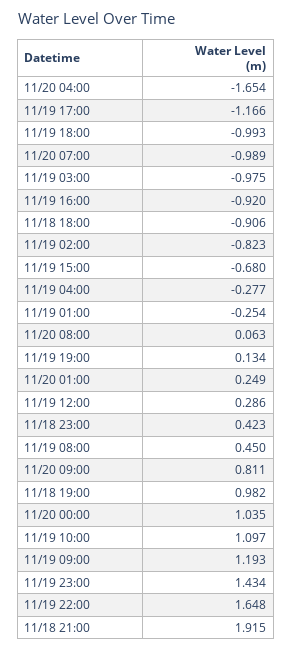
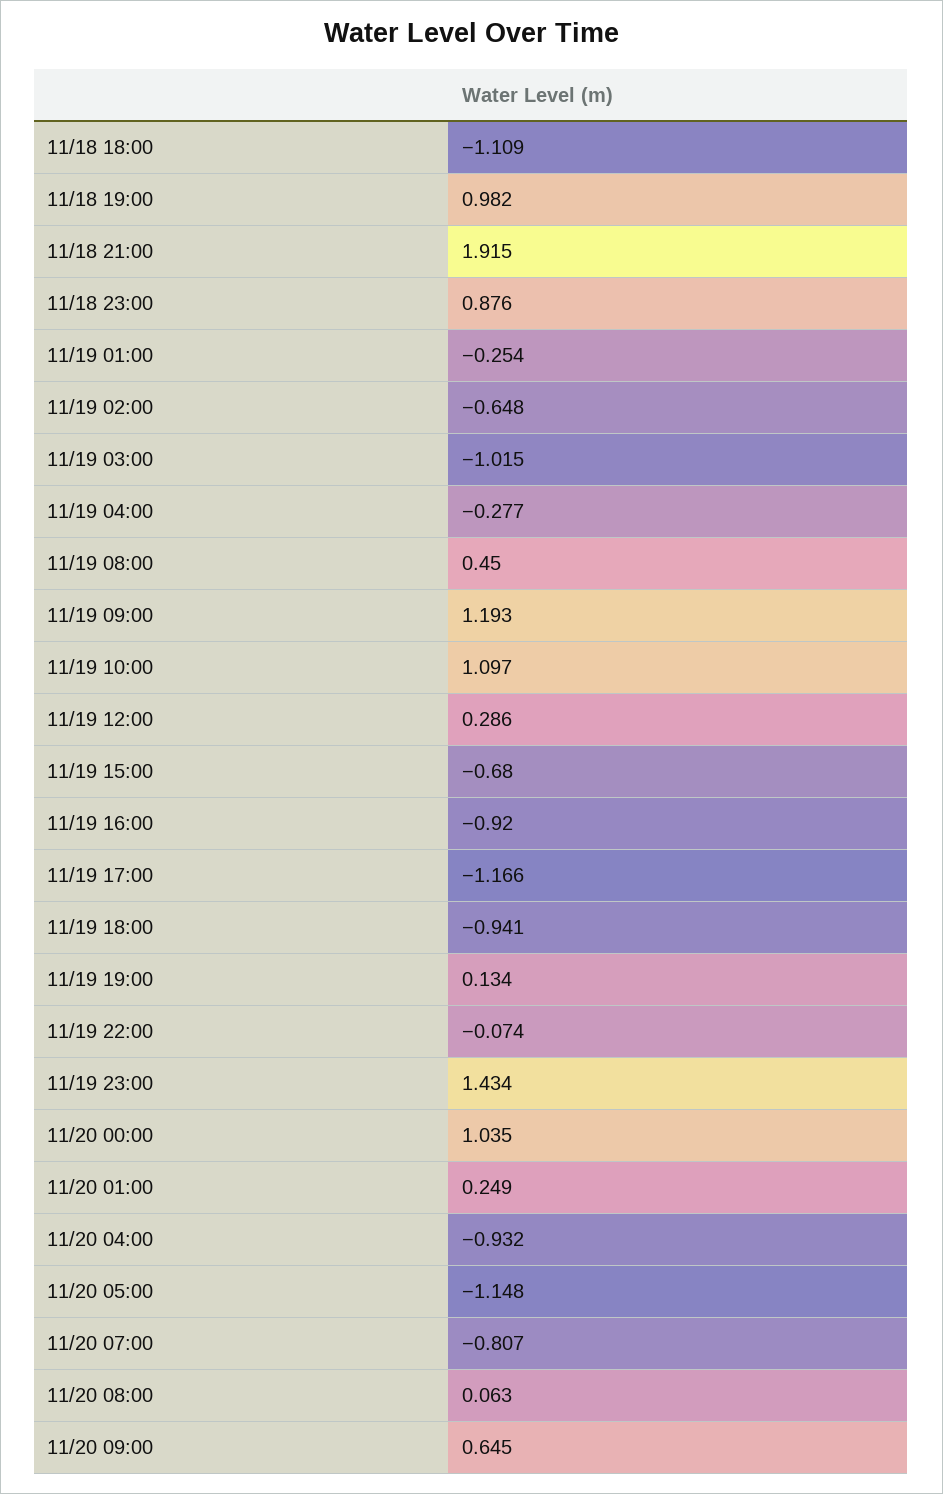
11/20 04:00: -1.654 -> -0.932
11/19 18:00: -0.993 -> -0.941
11/20 07:00: -0.989 -> -0.807
11/19 03:00: -0.975 -> -1.015
11/18 18:00: -0.906 -> -1.109
11/19 02:00: -0.823 -> -0.648
11/18 23:00: 0.423 -> 0.876
11/20 09:00: 0.811 -> 0.645
11/19 22:00: 1.648 -> -0.074
11/20 05:00: none -> -1.148

